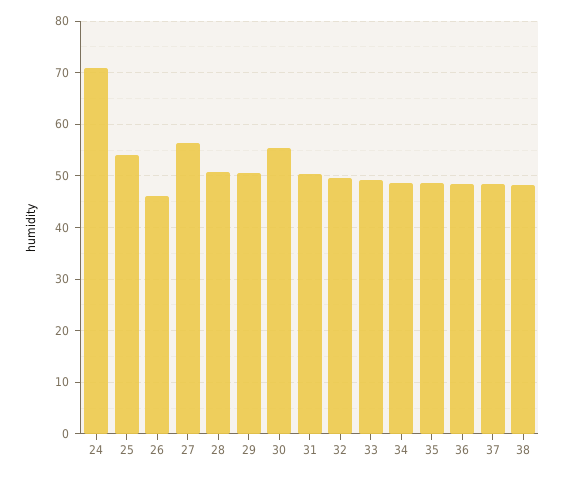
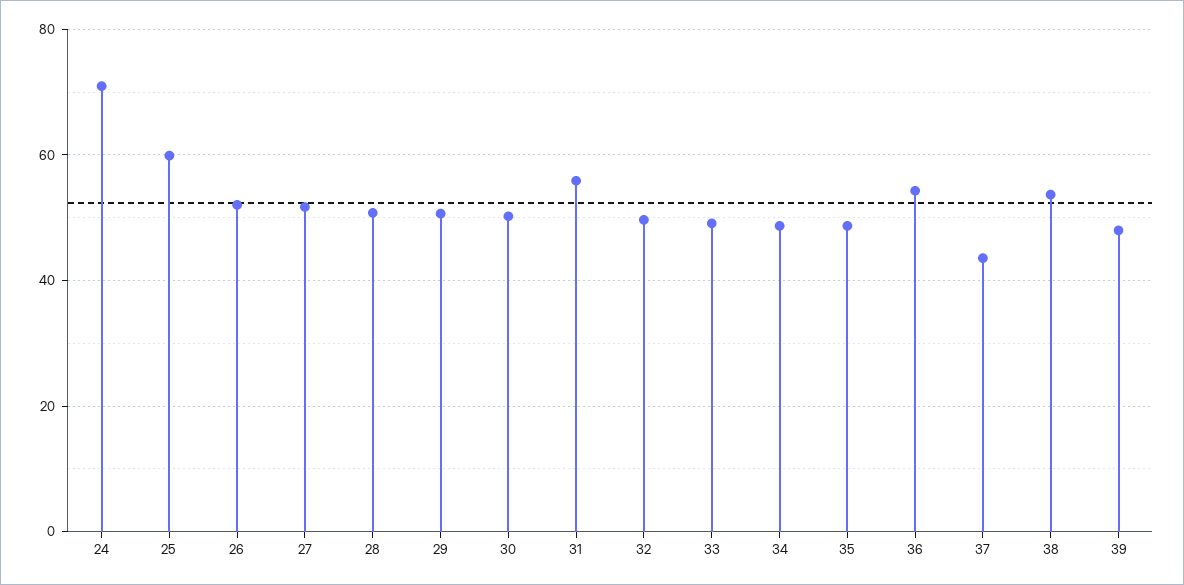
25: 54 -> 60
26: 46 -> 52
27: 56 -> 52
30: 56 -> 50
31: 50 -> 56
36: 48 -> 54
37: 48 -> 44
38: 48 -> 54
39: none -> 48

